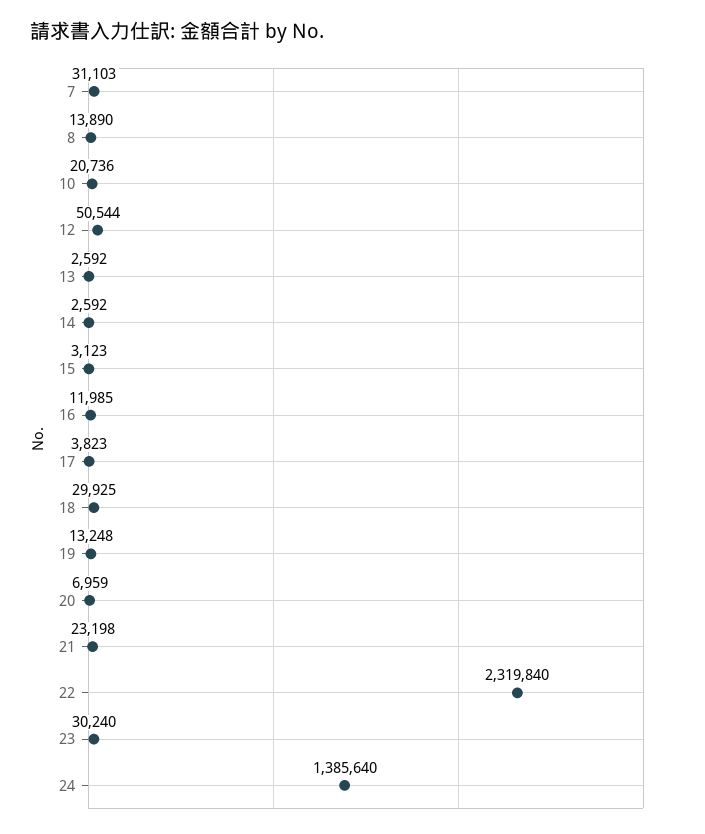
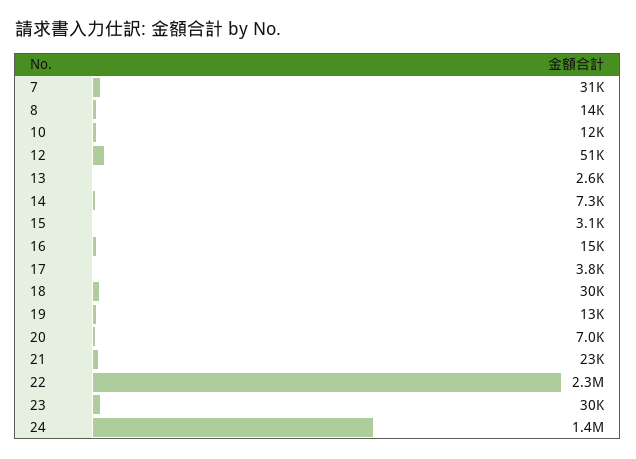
10: 20736 -> 12000
14: 2592 -> 7300
16: 11985 -> 15000

